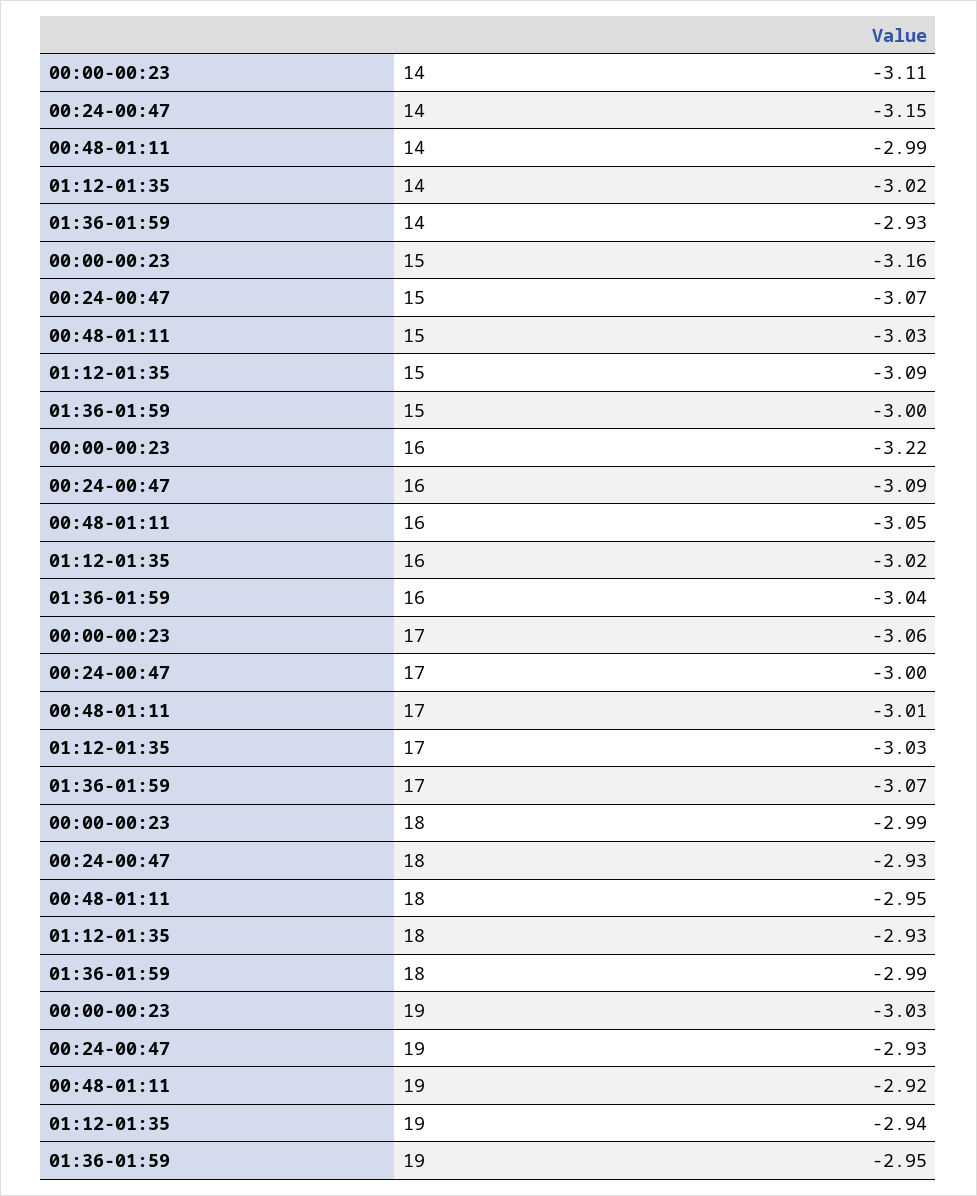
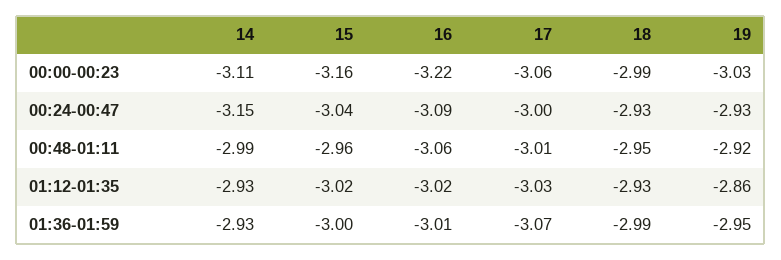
01:12-01:35, 14: -3.02 -> -2.93
00:24-00:47, 15: -3.07 -> -3.04
00:48-01:11, 15: -3.03 -> -2.96
01:12-01:35, 15: -3.09 -> -3.02
00:48-01:11, 16: -3.05 -> -3.06
01:36-01:59, 16: -3.04 -> -3.01
01:12-01:35, 19: -2.94 -> -2.86

